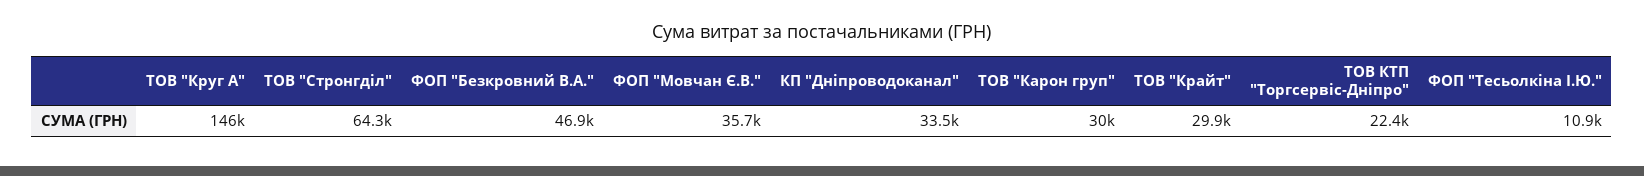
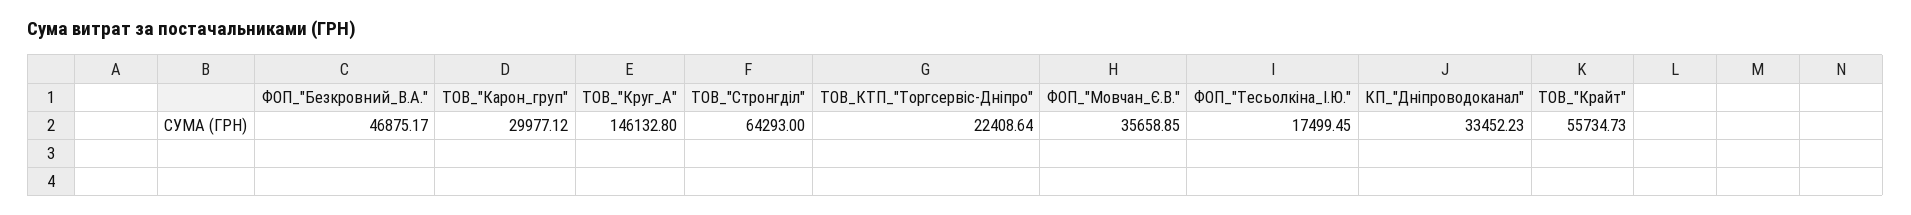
ТОВ "Крайт": 29900 -> 55734.73
ФОП "Тесьолкіна І.Ю.": 10900 -> 17499.45

